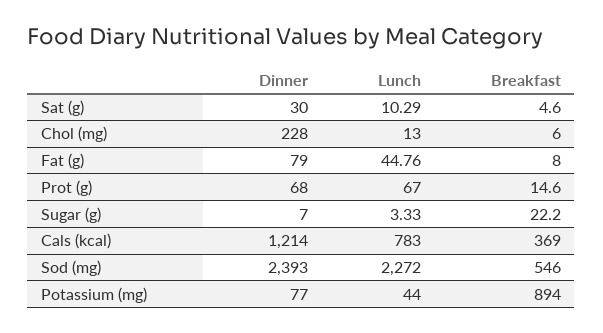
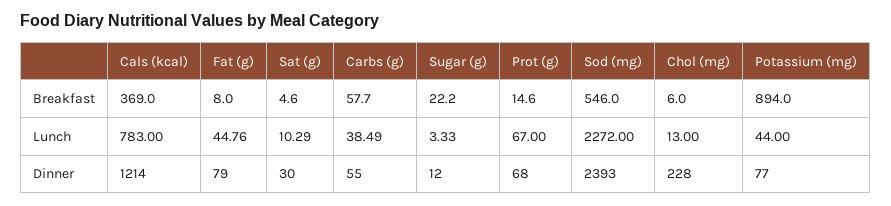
Dinner, Sugar (g): 7 -> 12
Breakfast, Carbs (g): none -> 57.7
Lunch, Carbs (g): none -> 38.49
Dinner, Carbs (g): none -> 55

